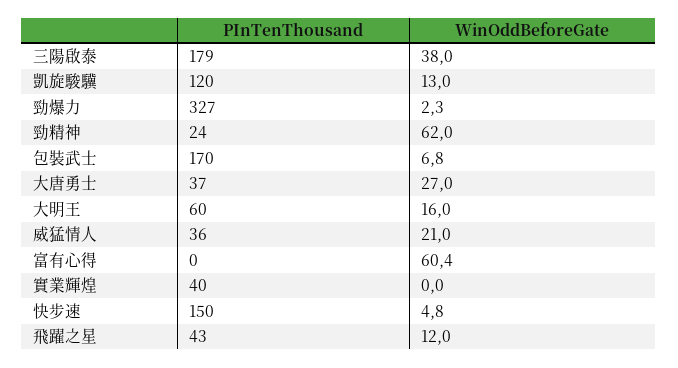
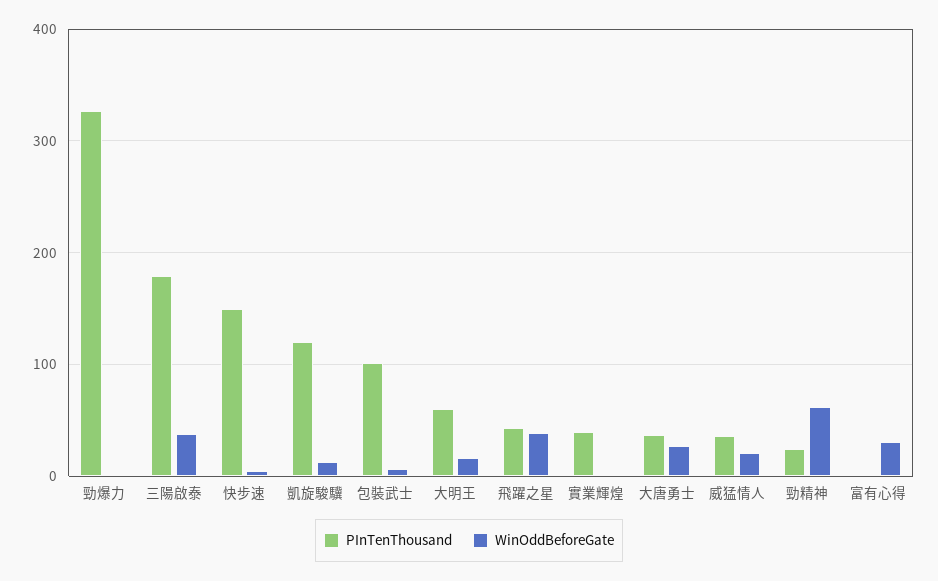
PInTenThousand, 包裝武士: 170 -> 100
WinOddBeforeGate, 富有心得: 60.4 -> 30
WinOddBeforeGate, 飛躍之星: 12 -> 40

